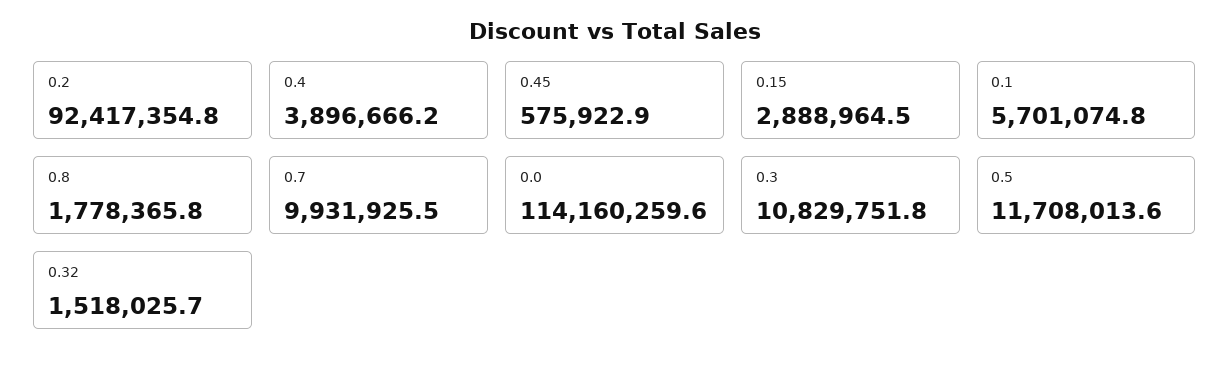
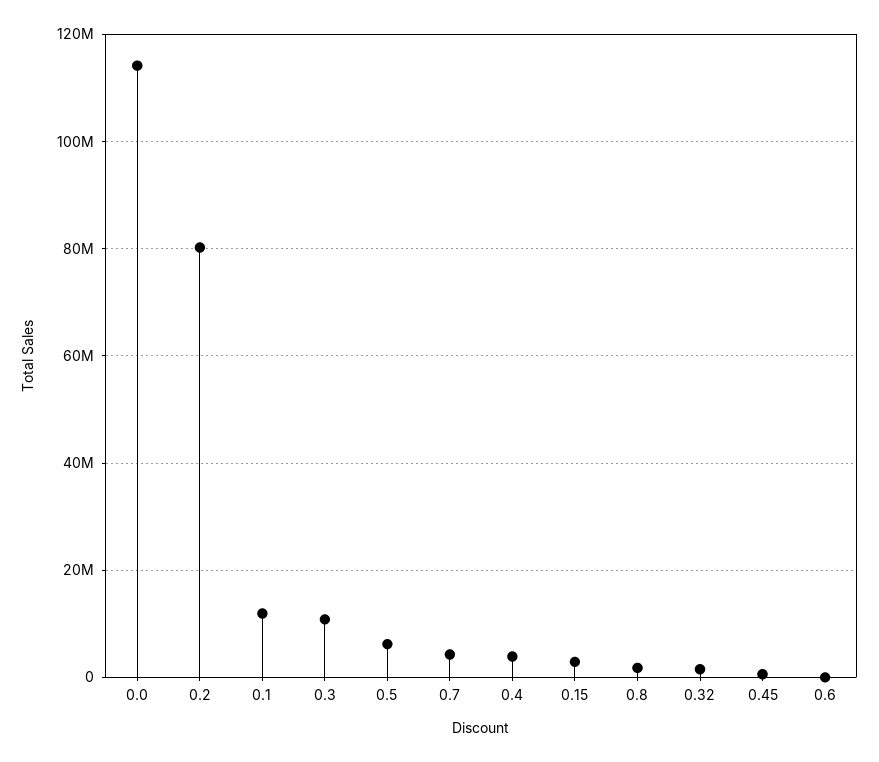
0.2: 92417354.8 -> 80000000
0.1: 5701074.8 -> 12000000
0.7: 9931925.5 -> 4000000
0.5: 11708013.6 -> 6000000
0.6: none -> 0

